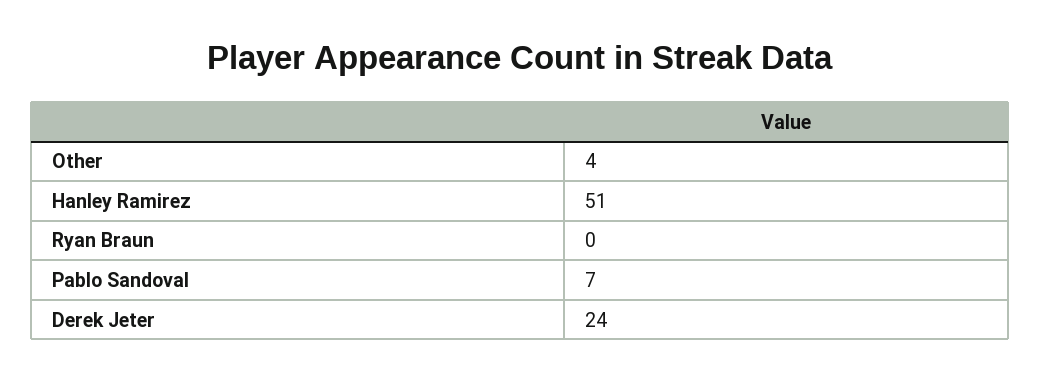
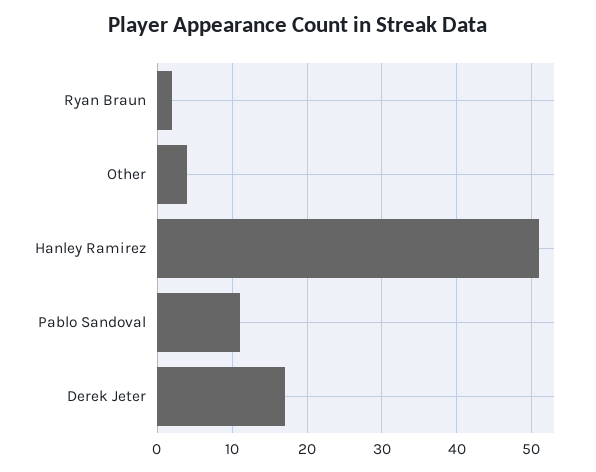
Ryan Braun: 0 -> 2
Pablo Sandoval: 7 -> 11
Derek Jeter: 24 -> 17

